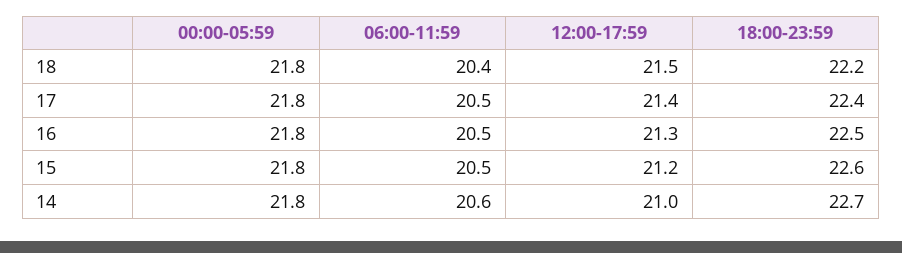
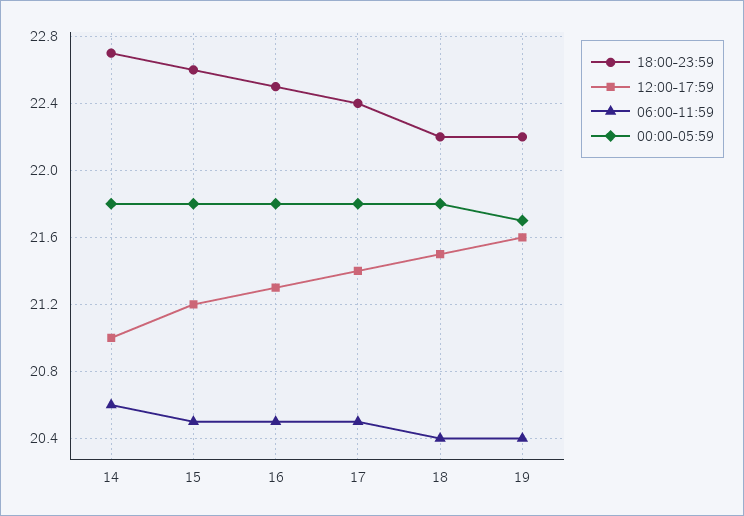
18:00-23:59, 19: none -> 22.2
12:00-17:59, 19: none -> 21.6
06:00-11:59, 19: none -> 20.4
00:00-05:59, 19: none -> 21.7

